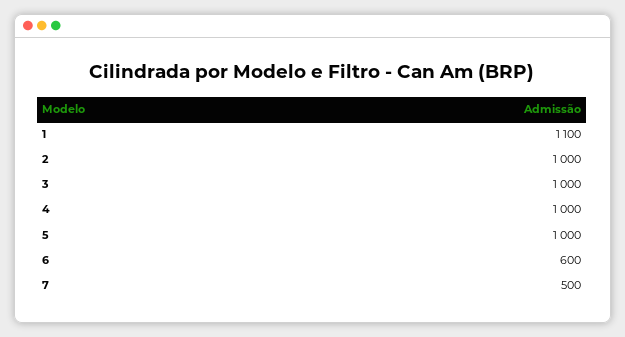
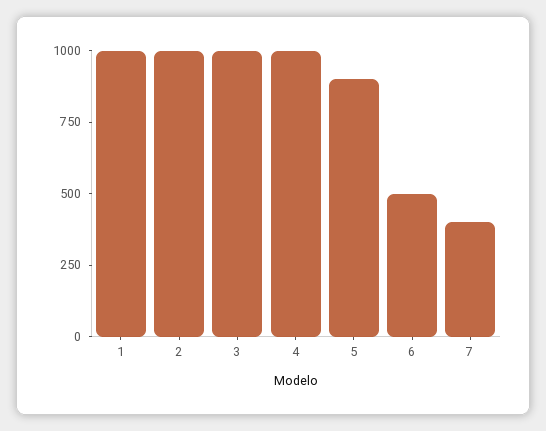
1: 1100 -> 1000
5: 1000 -> 900
6: 600 -> 500
7: 500 -> 400

